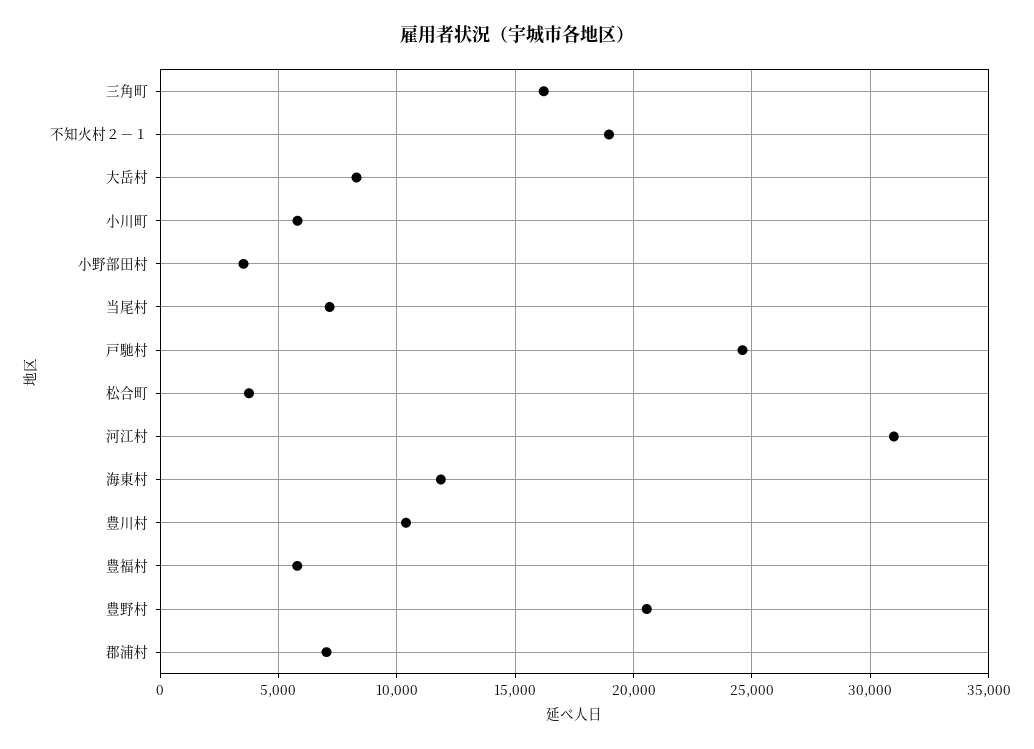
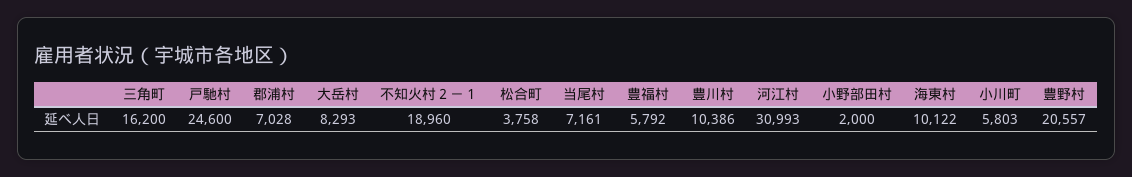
小野部田村: 3500 -> 2000
海東村: 12000 -> 10122

